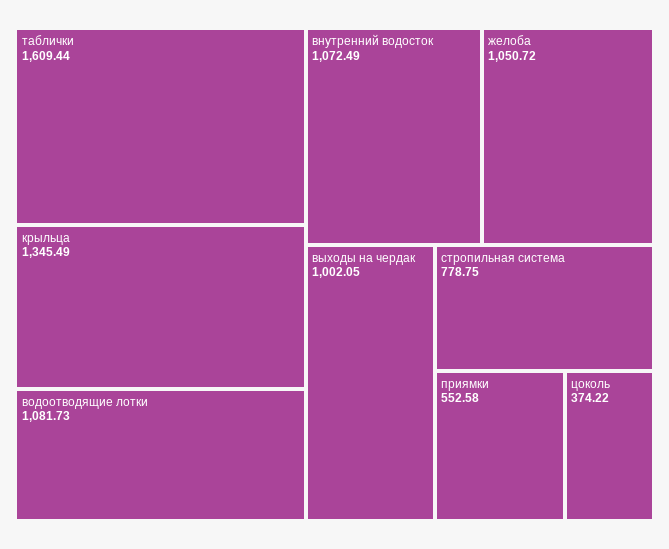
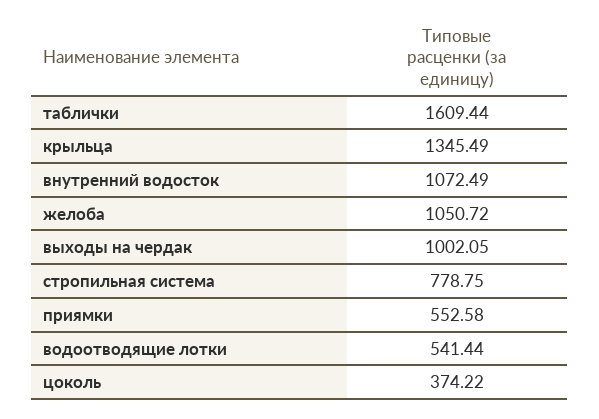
водоотводящие лотки: 1081.73 -> 541.44

